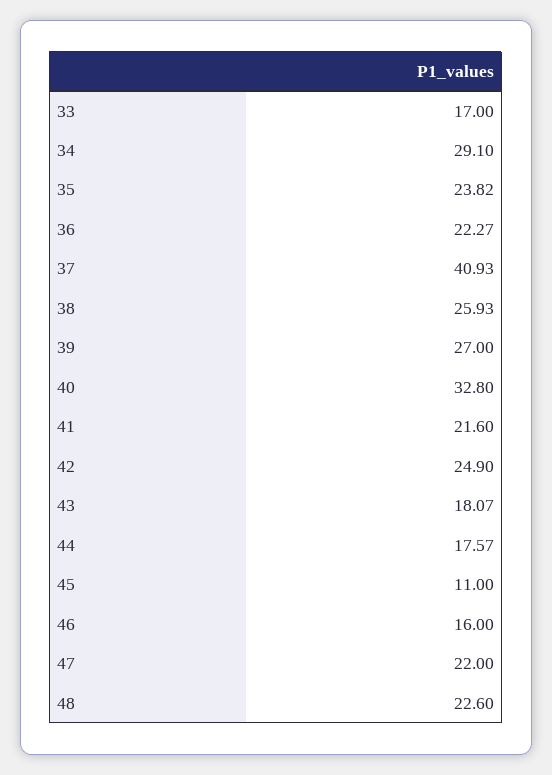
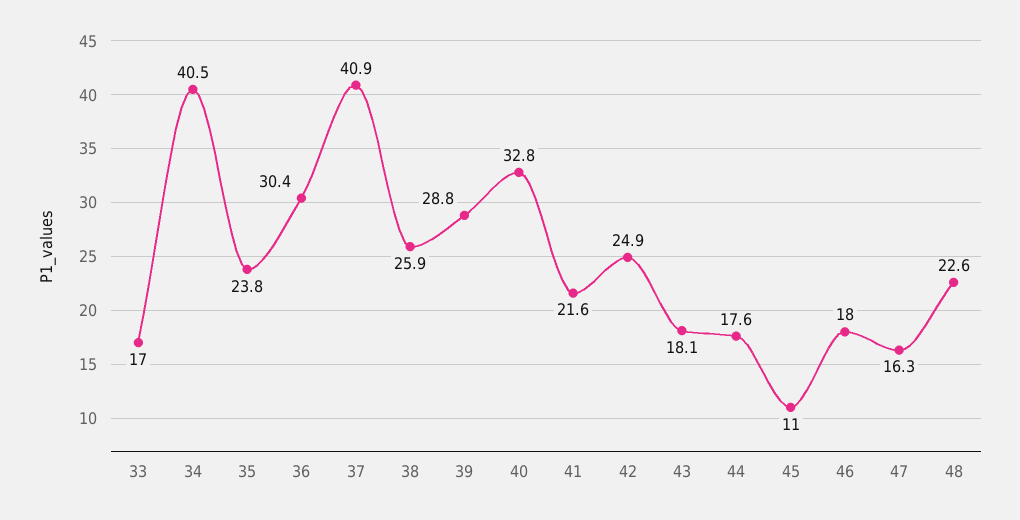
34: 29.1 -> 40.5
36: 22.27 -> 30.4
39: 27 -> 28.8
46: 16 -> 18
47: 22 -> 16.3

